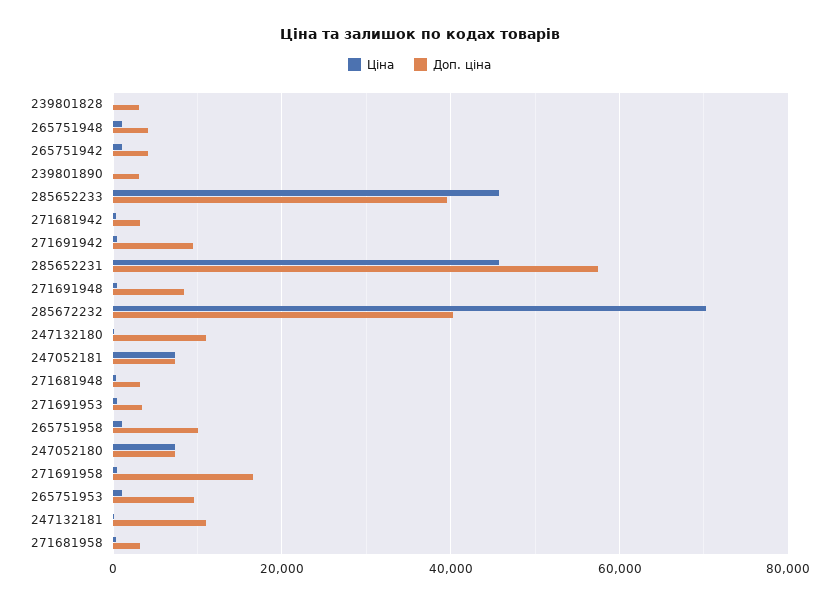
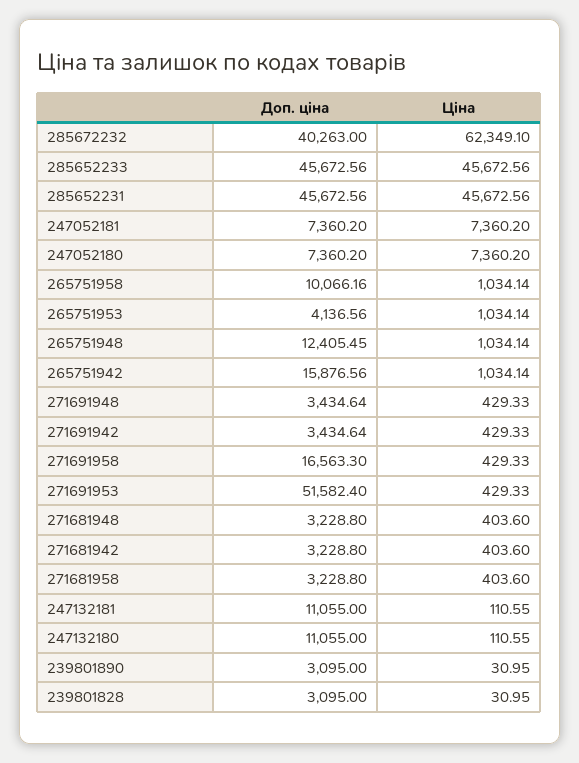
Доп. ціна, 265751948: 4000 -> 12405.45
Доп. ціна, 265751942: 4000 -> 15876.56
Доп. ціна, 285652233: 40000 -> 45672.56
Доп. ціна, 271691942: 10000 -> 3434.64
Доп. ціна, 285652231: 58000 -> 45672.56
Доп. ціна, 271691948: 8000 -> 3434.64
Ціна, 285672232: 70000 -> 62349.1
Доп. ціна, 271691953: 4000 -> 51582.4
Доп. ціна, 265751953: 10000 -> 4136.56

